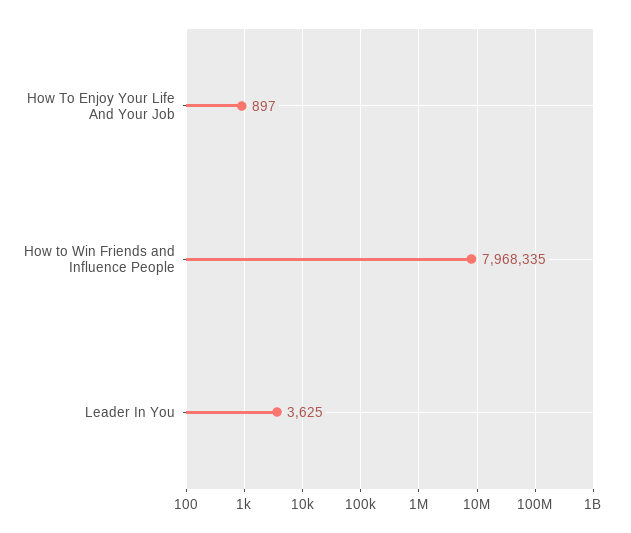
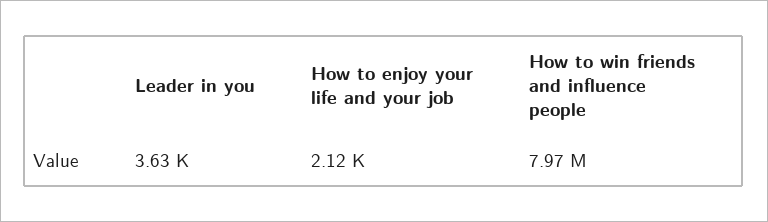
How To Enjoy Your Life And Your Job: 897 -> 2120

